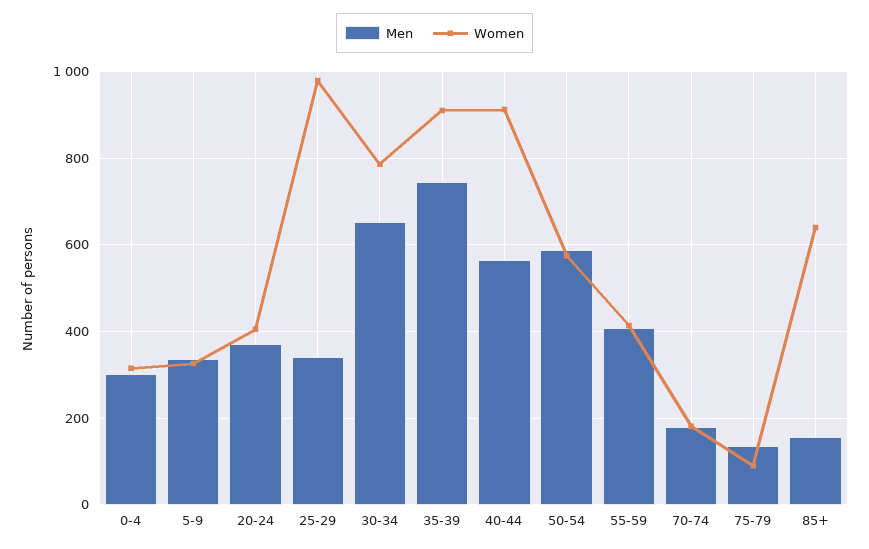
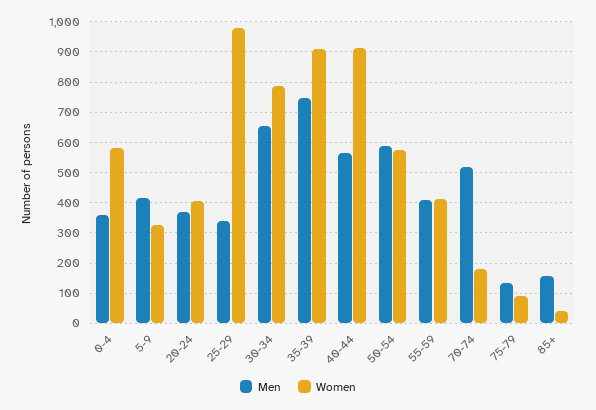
Men, 0-4: 300 -> 360
Women, 0-4: 320 -> 580
Men, 5-9: 340 -> 420
Men, 70-74: 180 -> 520
Women, 85+: 640 -> 40

